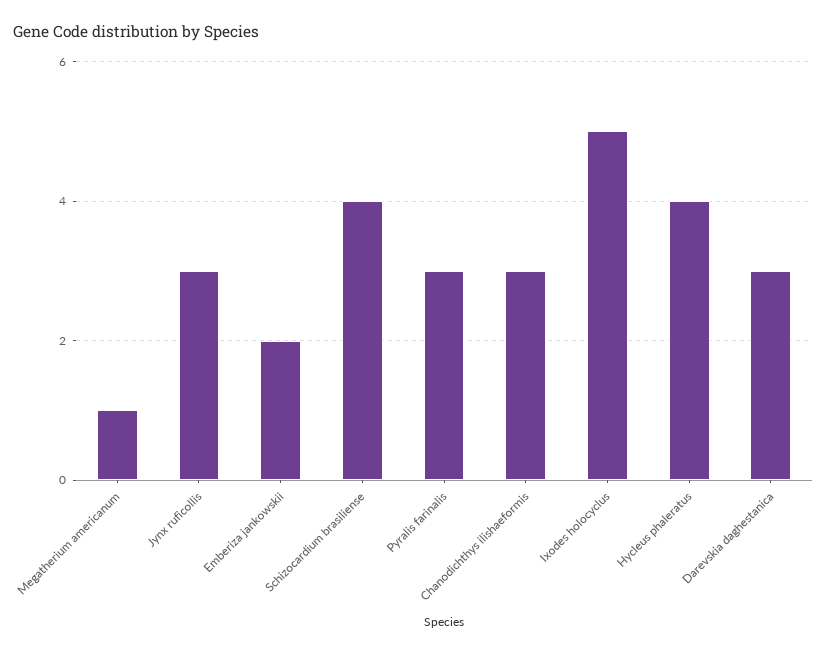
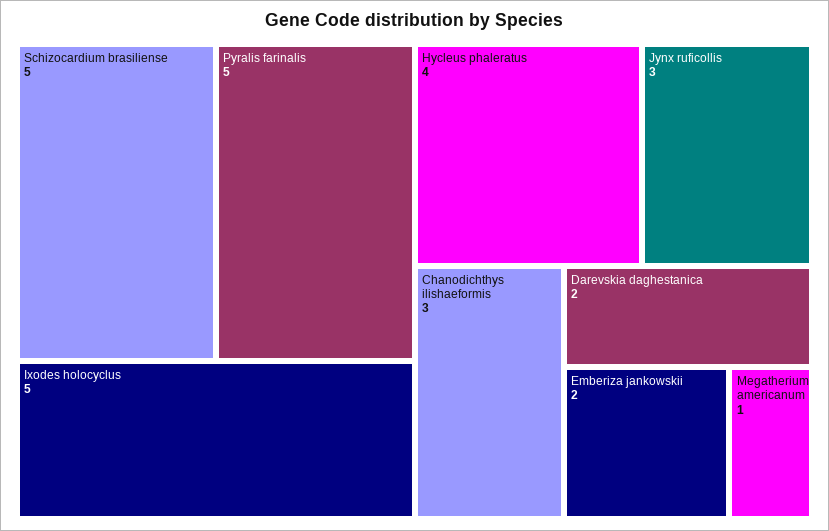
Schizocardium brasiliense: 4 -> 5
Pyralis farinalis: 3 -> 5
Darevskia daghestanica: 3 -> 2

